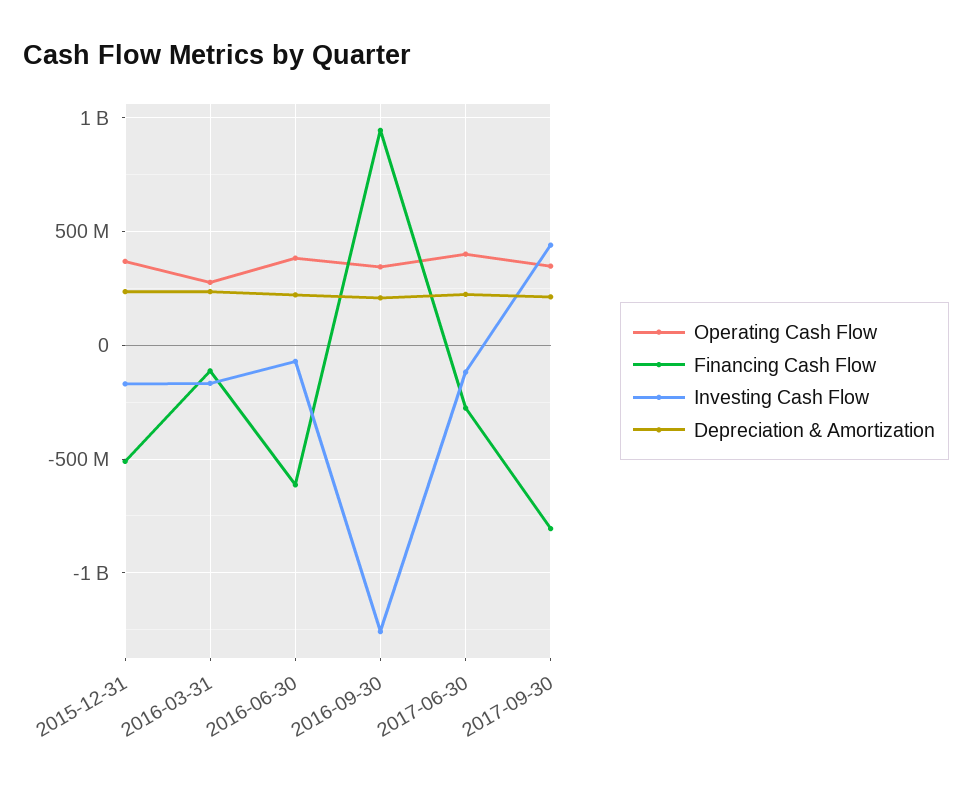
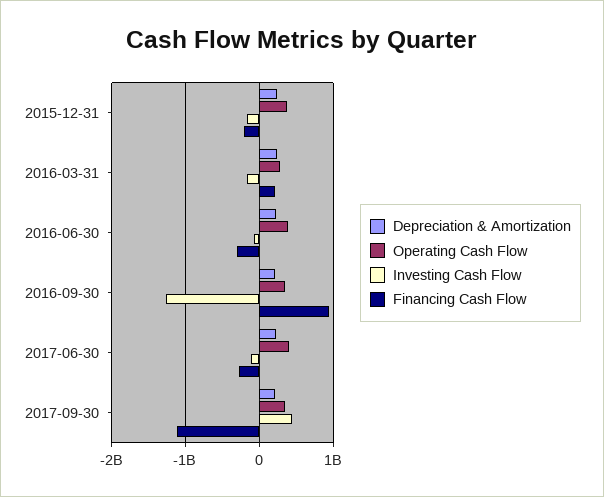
Financing Cash Flow, 2015-12-31: -500000000 -> -200000000
Financing Cash Flow, 2016-03-31: -100000000 -> 200000000
Financing Cash Flow, 2016-06-30: -600000000 -> -300000000
Financing Cash Flow, 2017-09-30: -800000000 -> -1100000000

